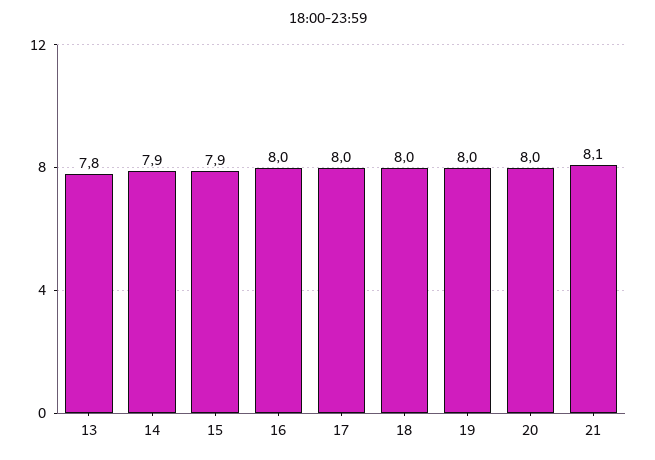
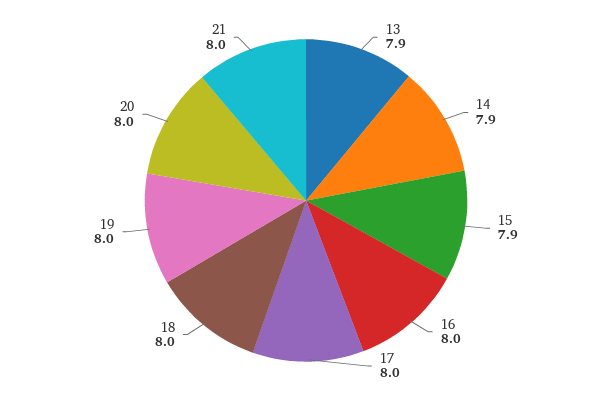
13: 7.8 -> 7.9
21: 8.1 -> 8

